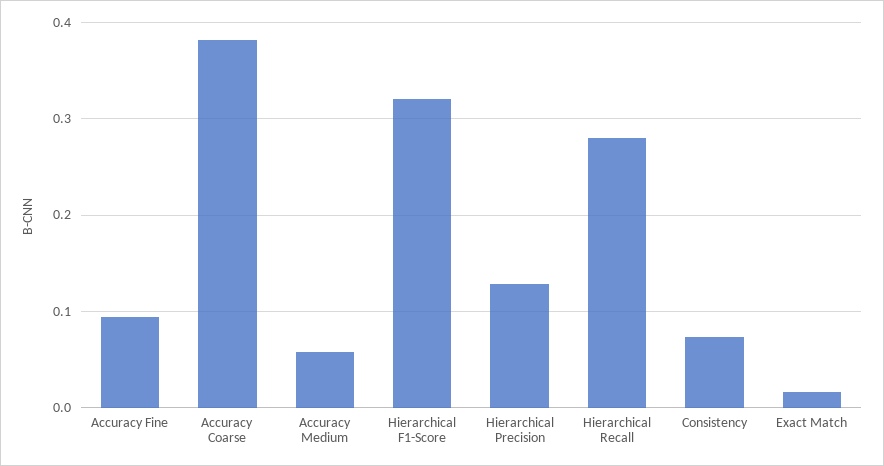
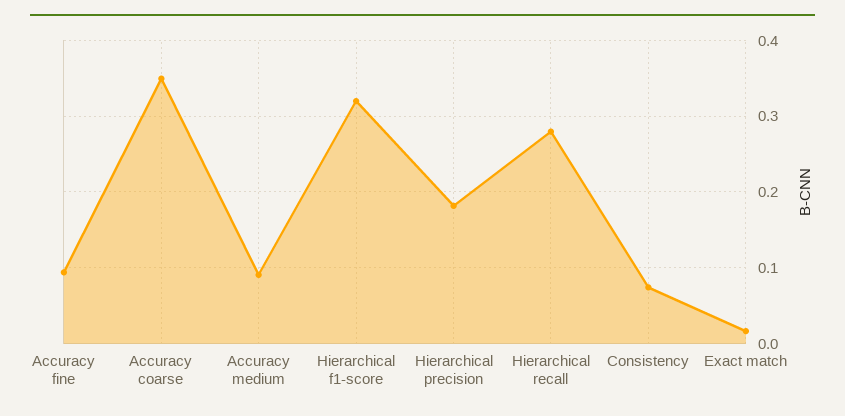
Accuracy Coarse: 0.38 -> 0.35
Accuracy Medium: 0.06 -> 0.09
Hierarchical Precision: 0.13 -> 0.18

